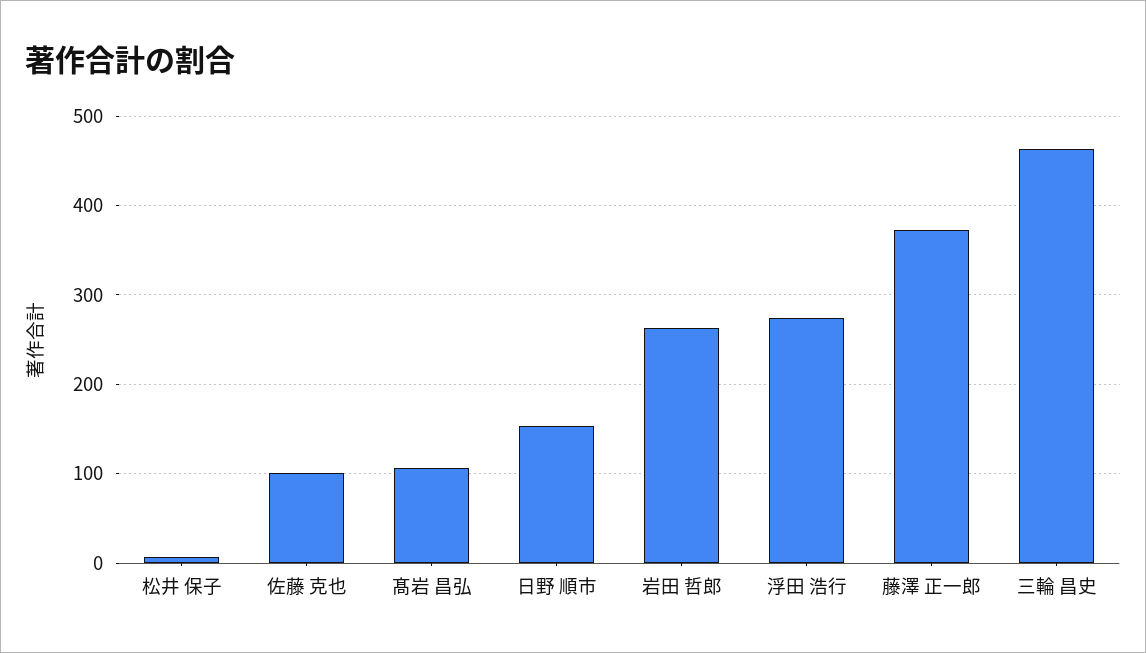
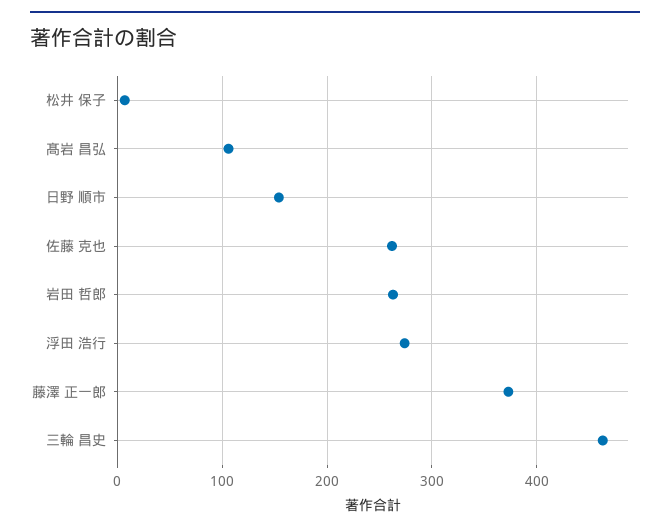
佐藤 克也: 100 -> 260

